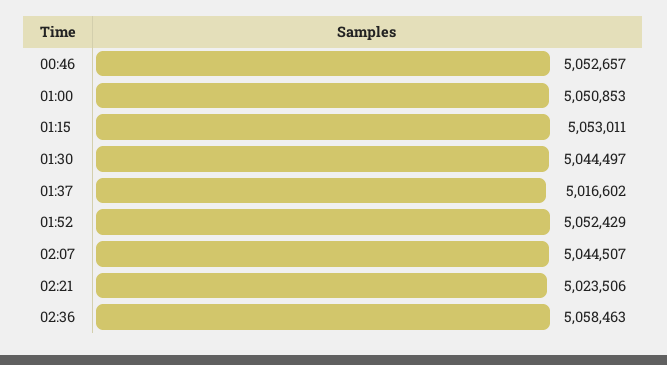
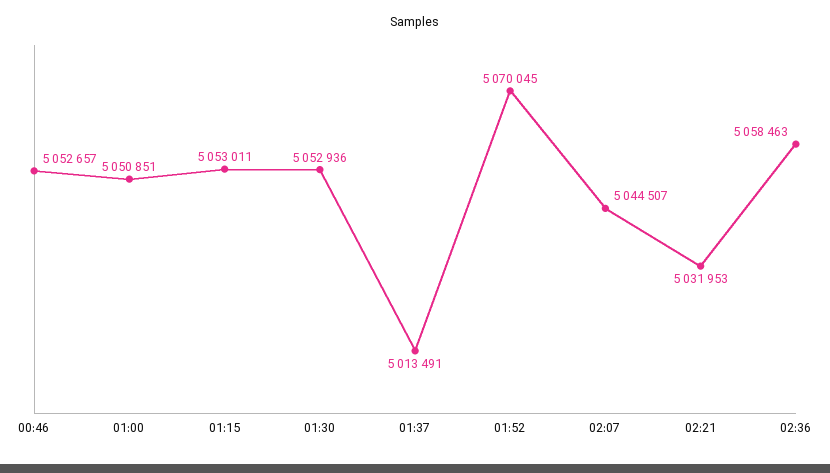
01:00: 5050853 -> 5050851
01:30: 5044497 -> 5052936
01:37: 5016602 -> 5013491
01:52: 5052429 -> 5070045
02:21: 5023506 -> 5031953

